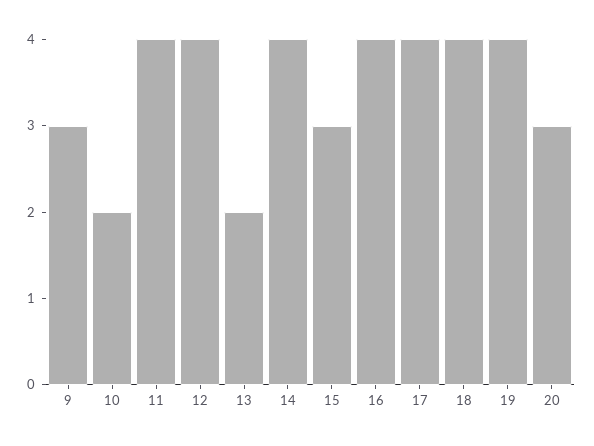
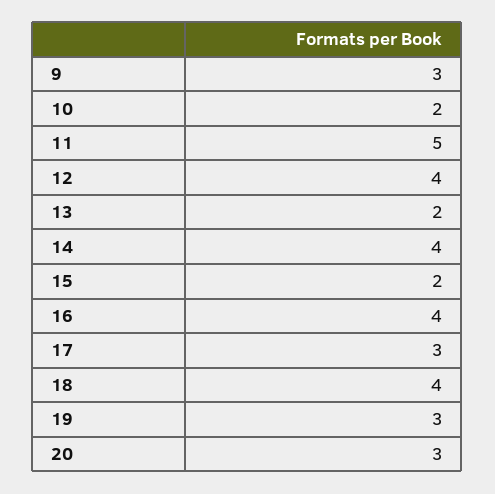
11: 4 -> 5
15: 3 -> 2
17: 4 -> 3
19: 4 -> 3

